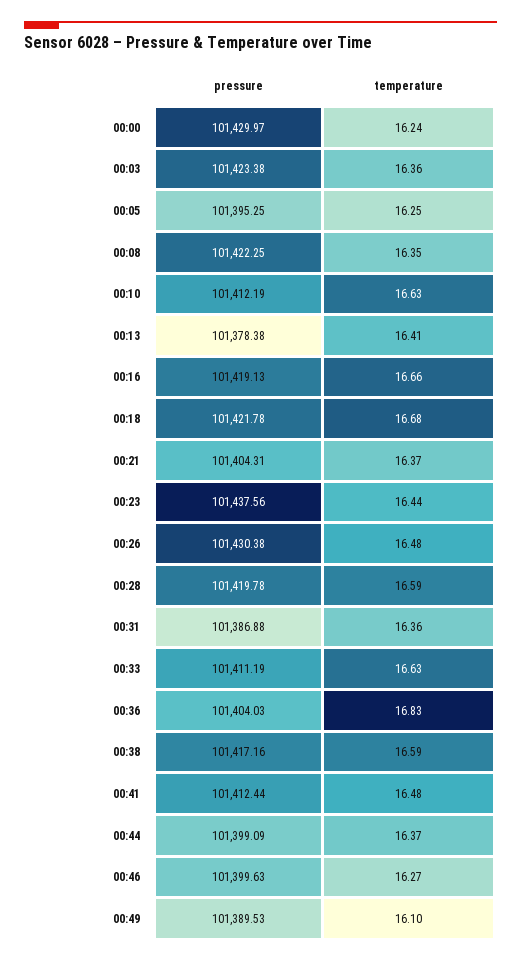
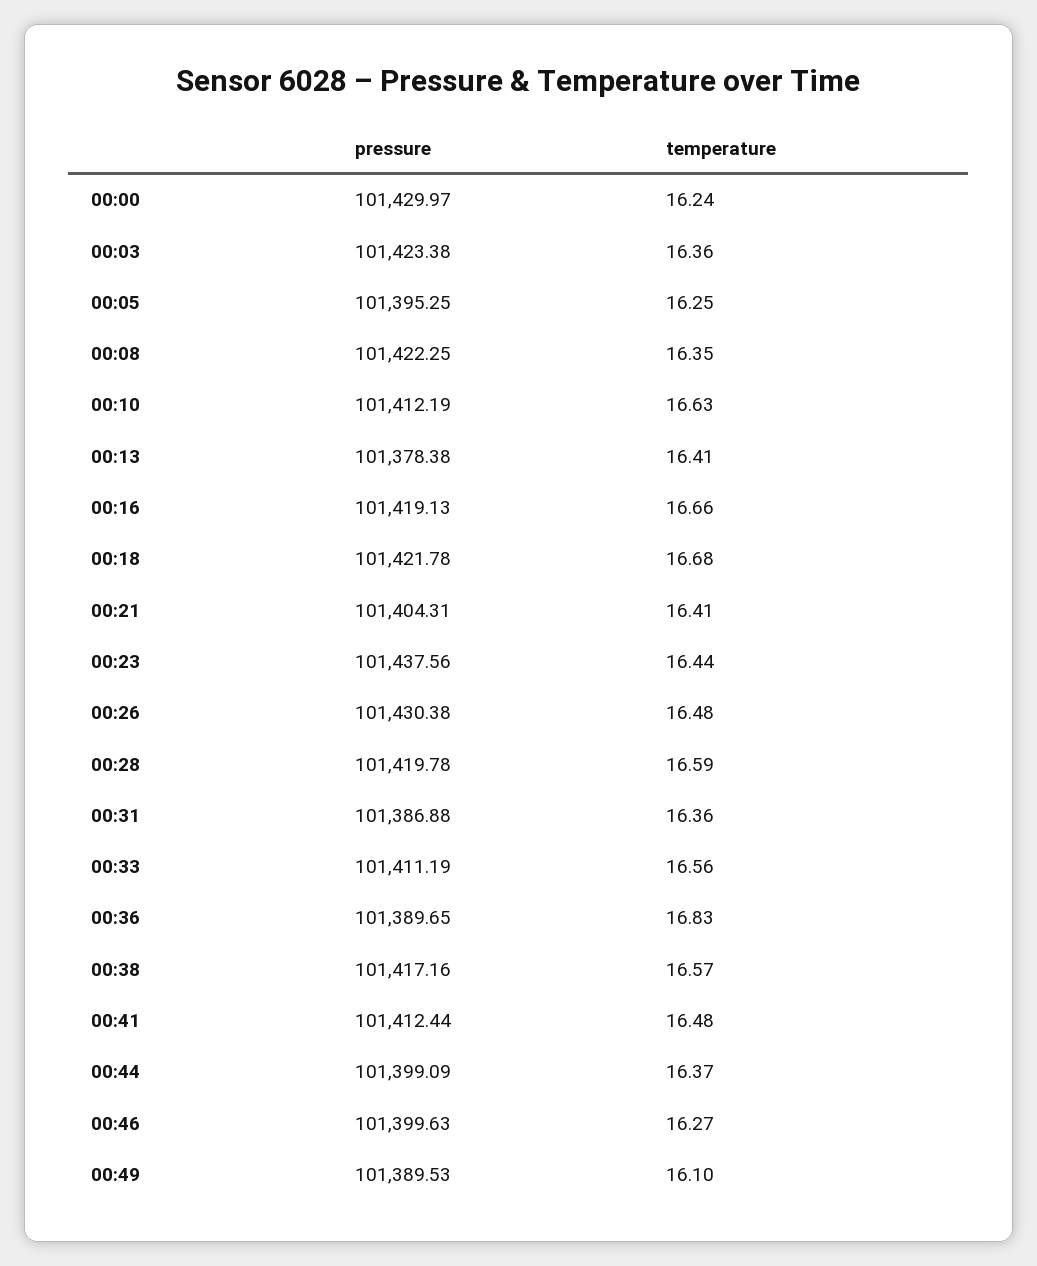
temperature, 00:21: 16.37 -> 16.41
temperature, 00:33: 16.63 -> 16.56
pressure, 00:36: 101404.03 -> 101389.65
temperature, 00:38: 16.59 -> 16.57

